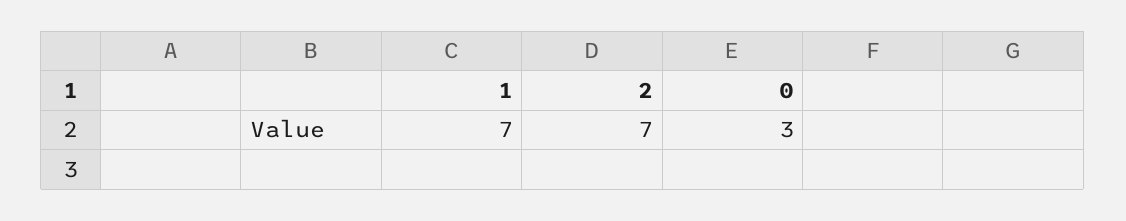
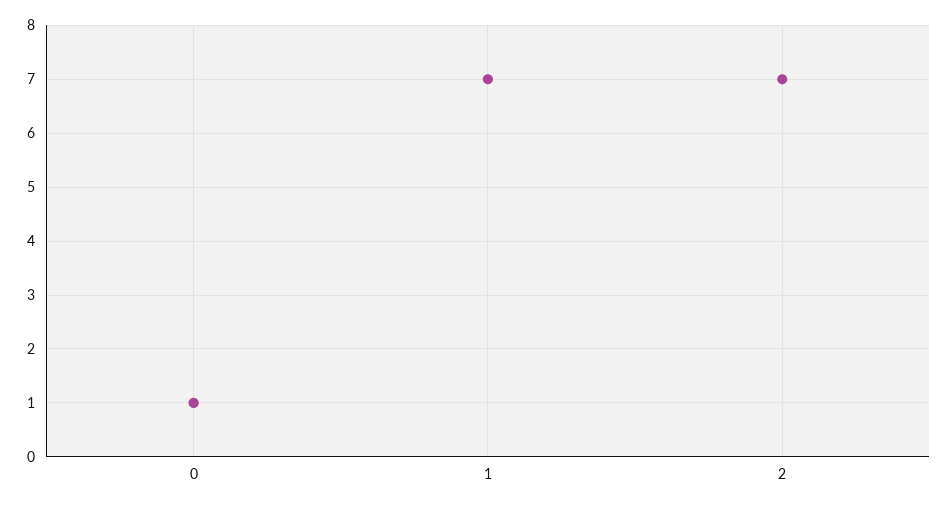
0: 3 -> 1

